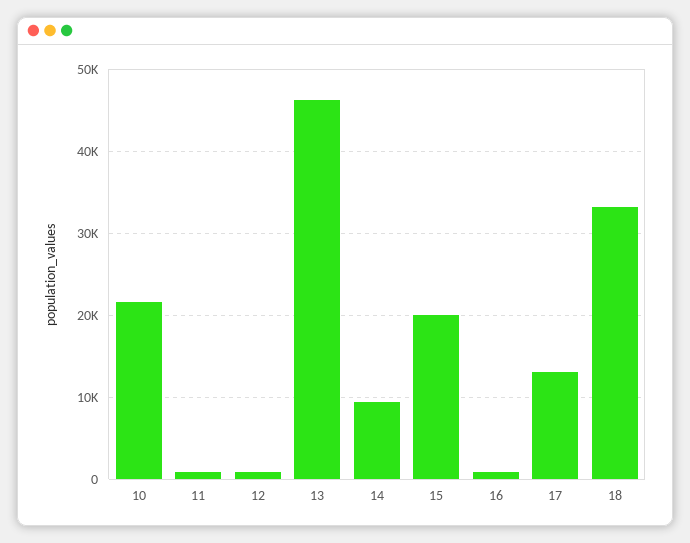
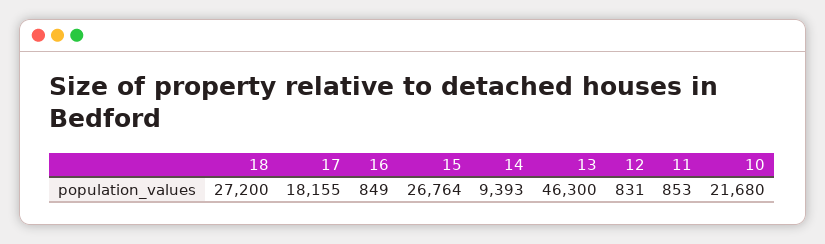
15: 20000 -> 26764
17: 13000 -> 18155
18: 33000 -> 27200

